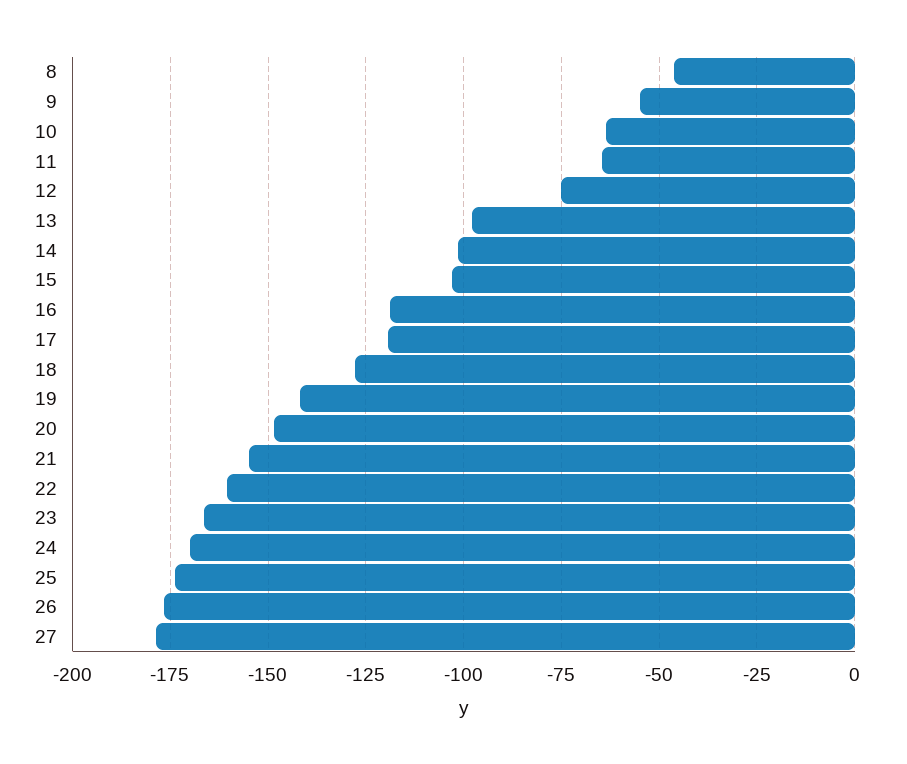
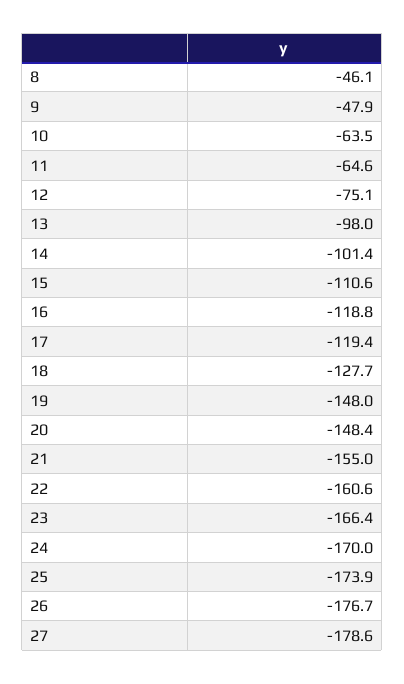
9: -55 -> -47.9
15: -102.5 -> -110.6
19: -142.5 -> -148

